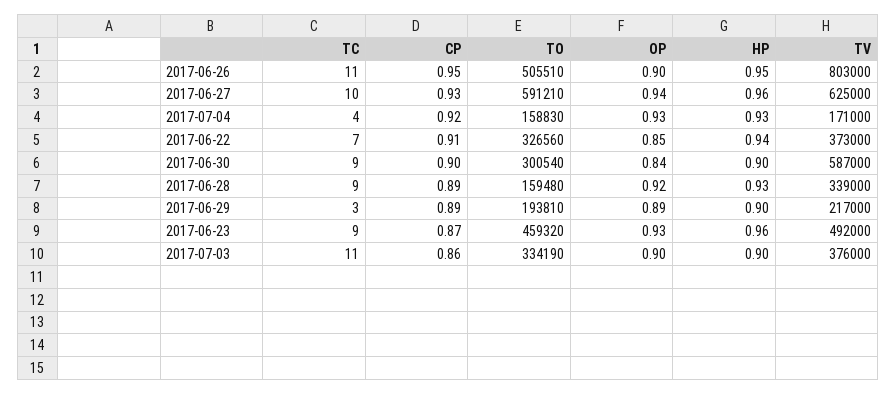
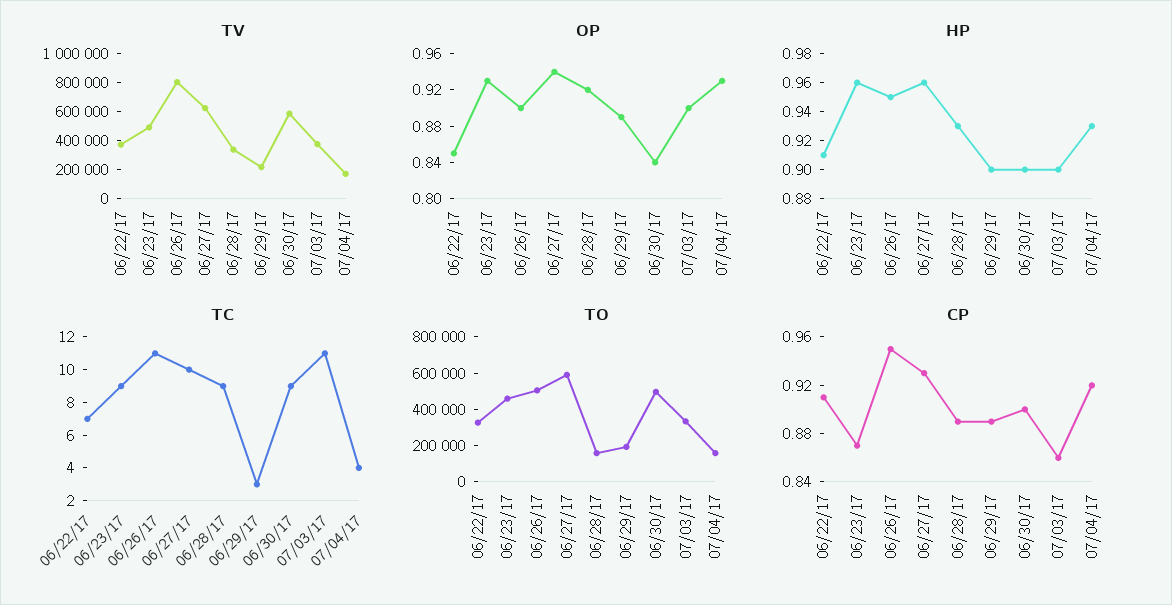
HP, 2017-06-22: 0.94 -> 0.91
TO, 2017-06-30: 300540 -> 500000

